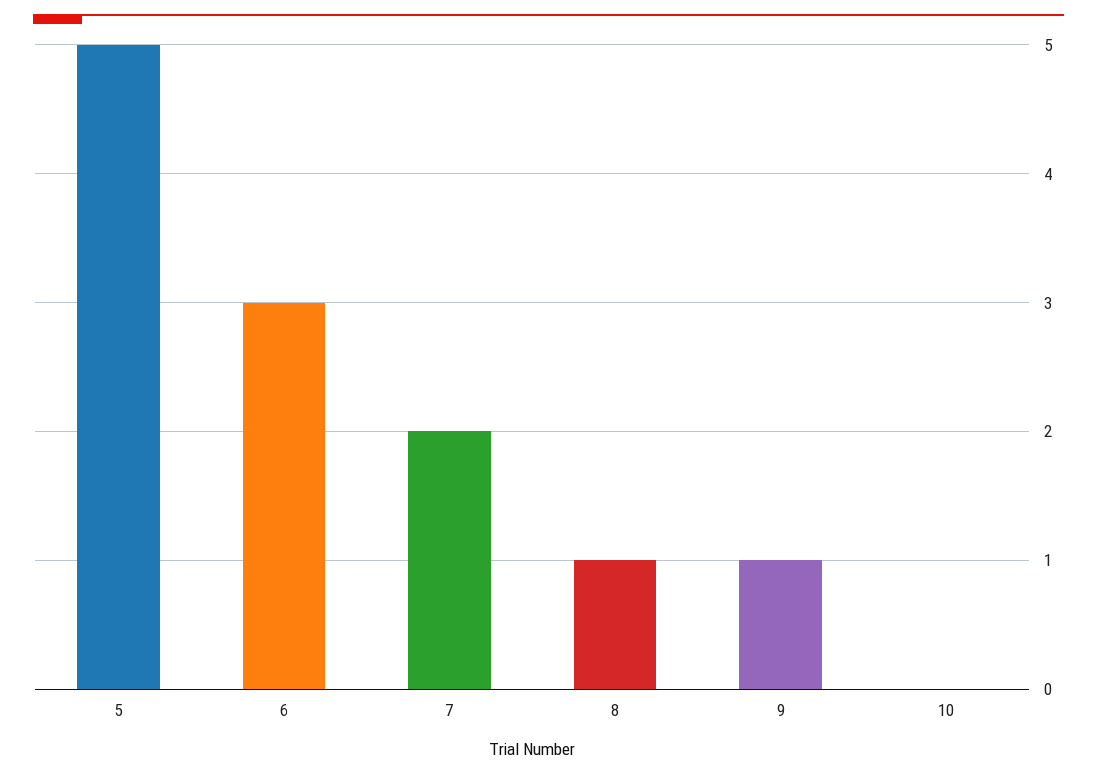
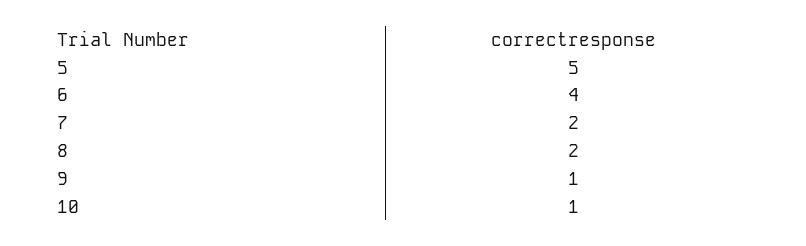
6: 3 -> 4
8: 1 -> 2
10: 0 -> 1

